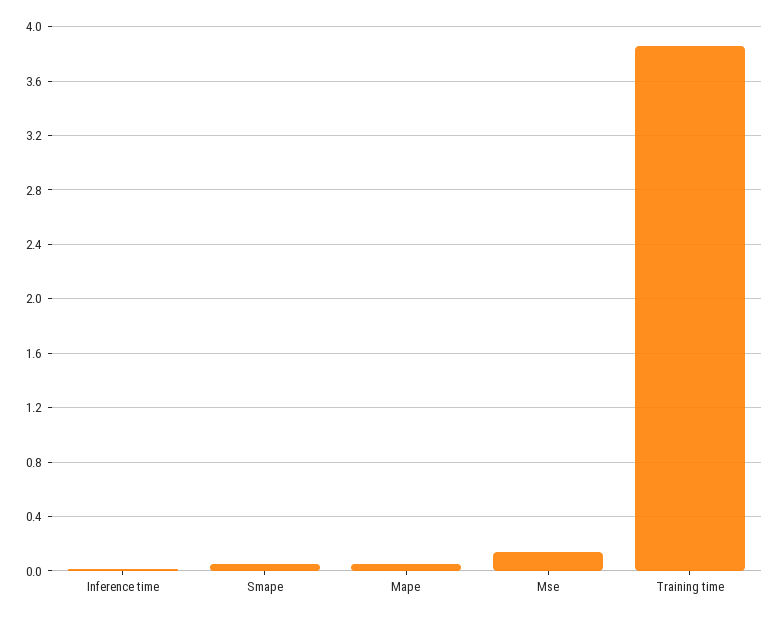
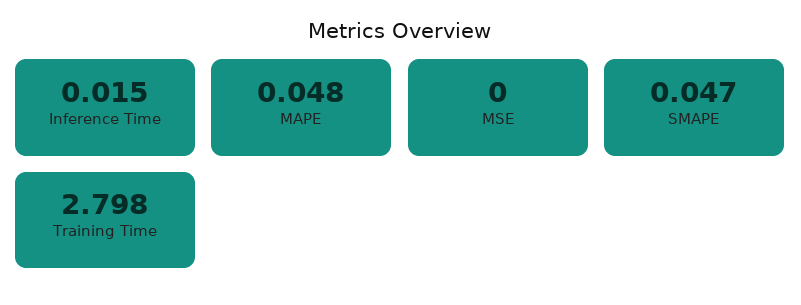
Mse: 0.15 -> 0
Training time: 3.85 -> 2.798

